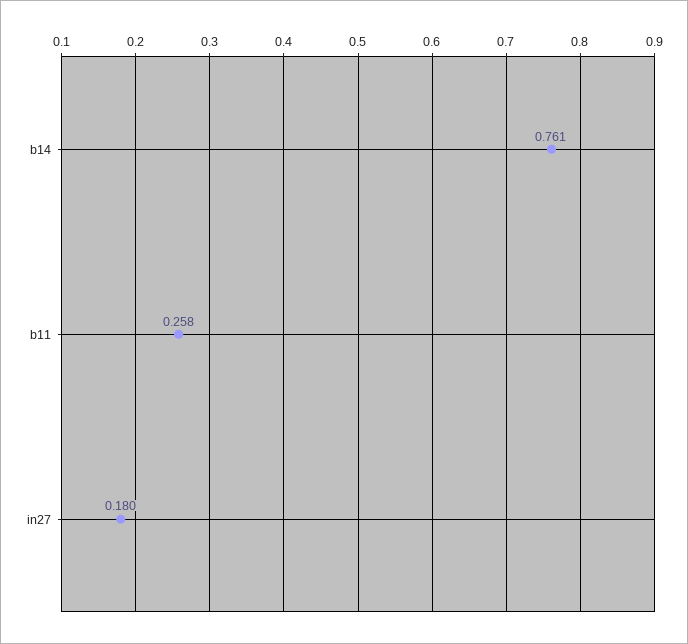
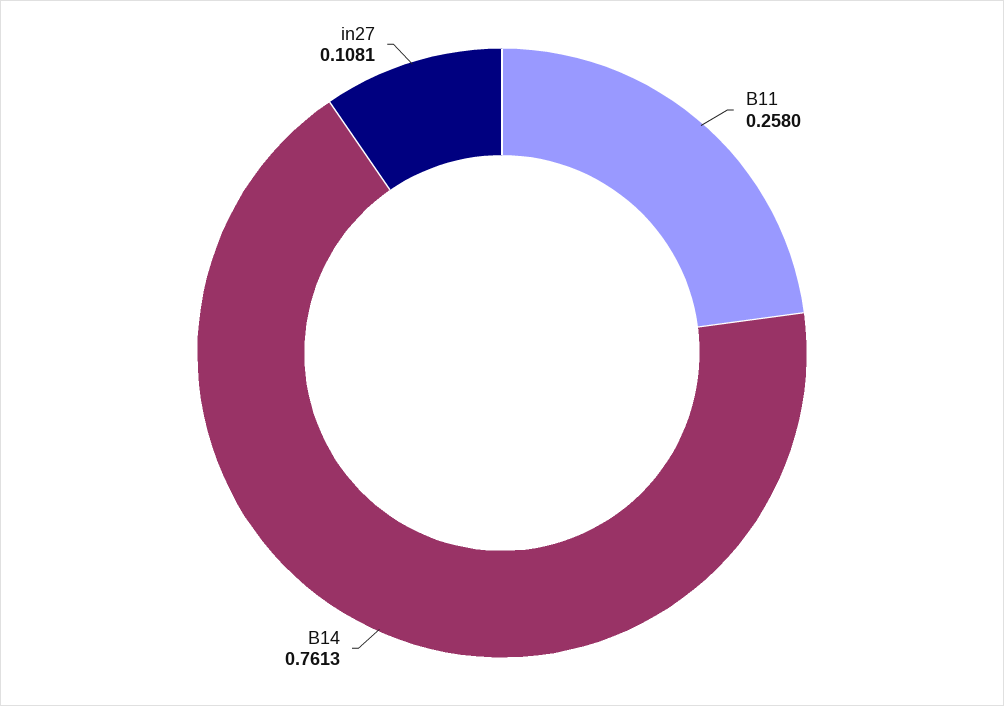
in27: 0.18 -> 0.1081

